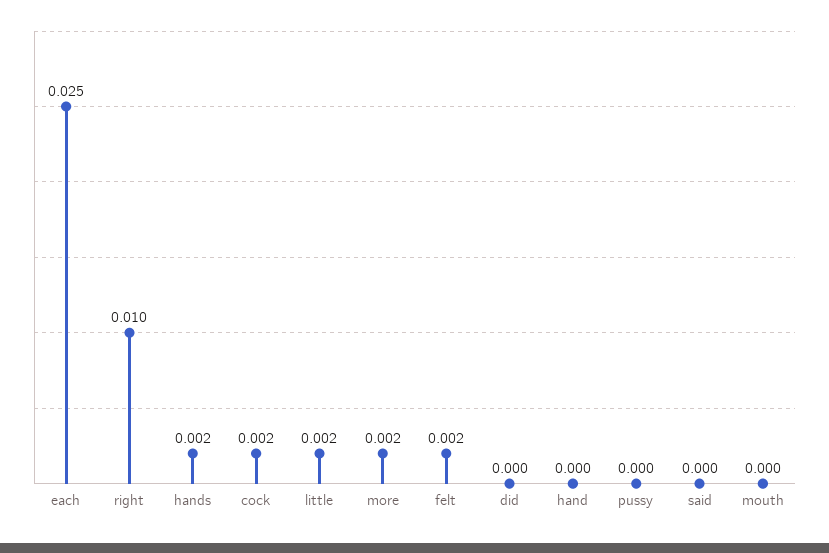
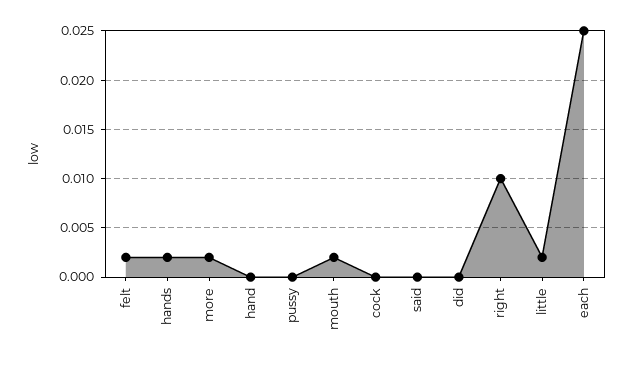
cock: 0.002 -> 0
mouth: 0 -> 0.002

